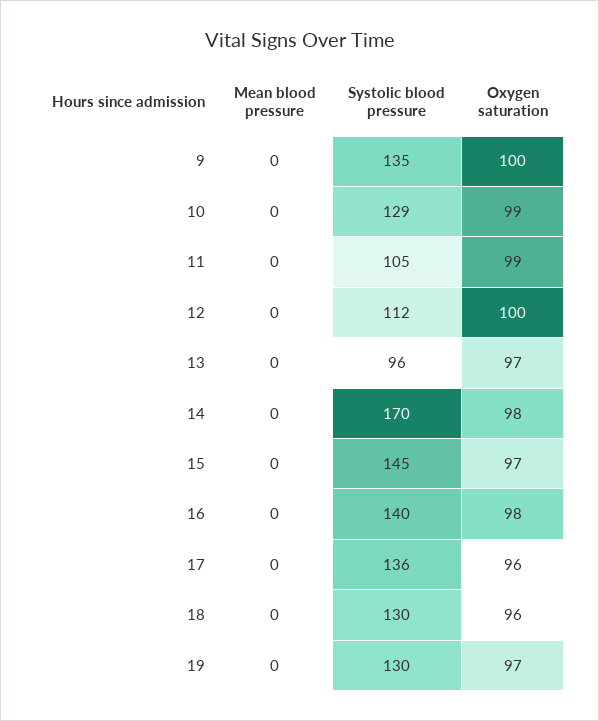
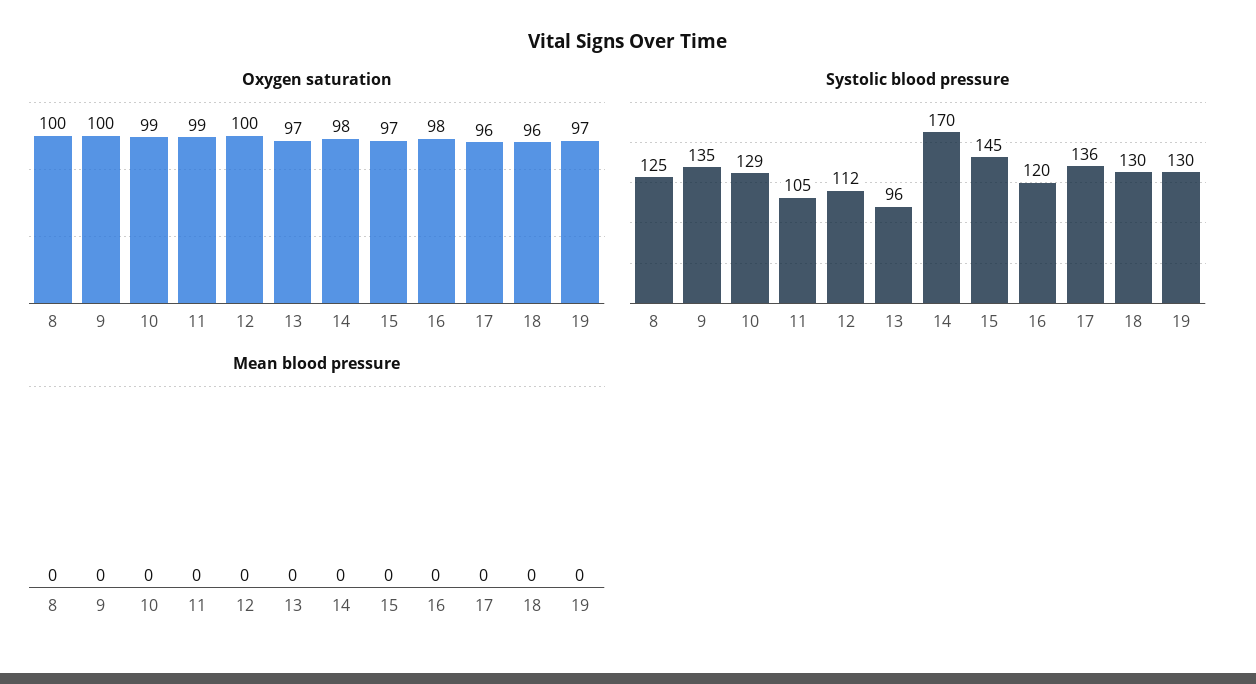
Systolic blood pressure, 16: 140 -> 120
Oxygen saturation, 8: none -> 100
Systolic blood pressure, 8: none -> 125
Mean blood pressure, 8: none -> 0

